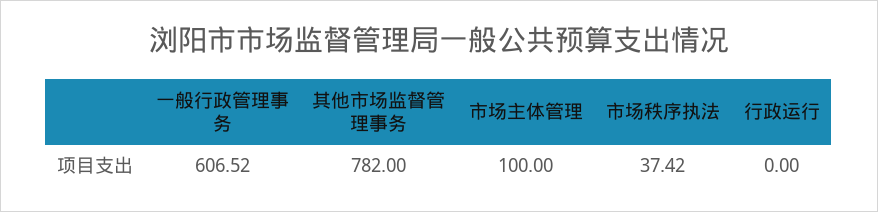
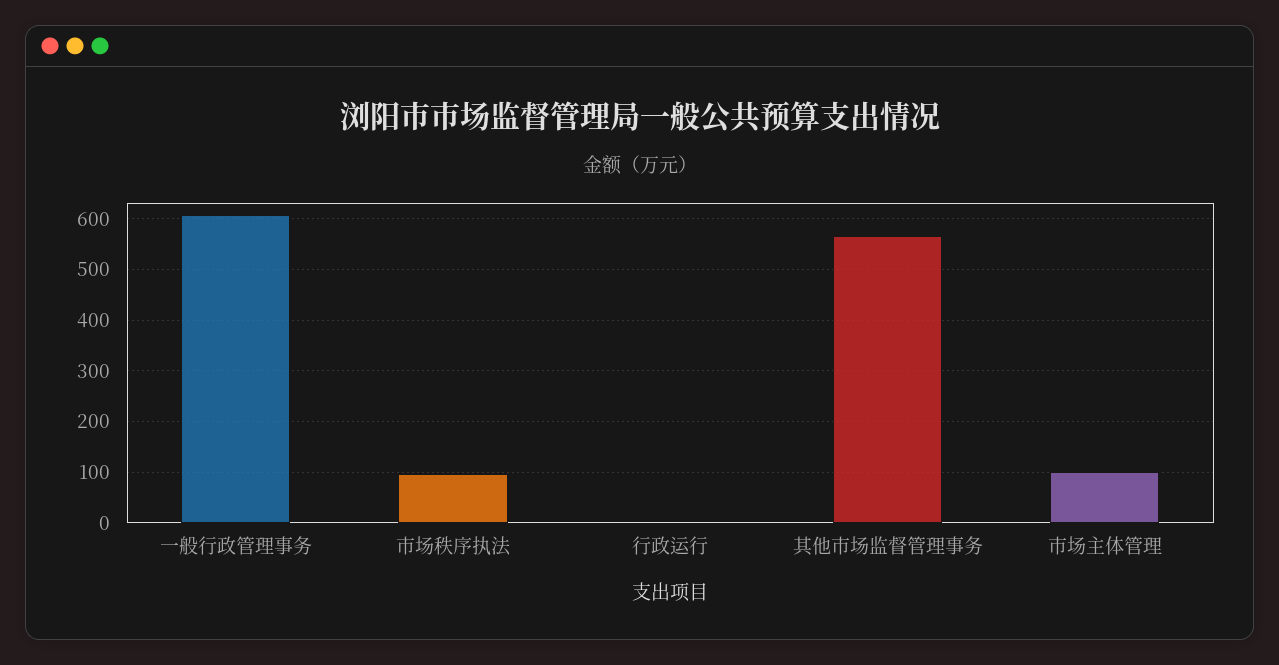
其他市场监督管理事务: 782 -> 560
市场秩序执法: 37.42 -> 100

